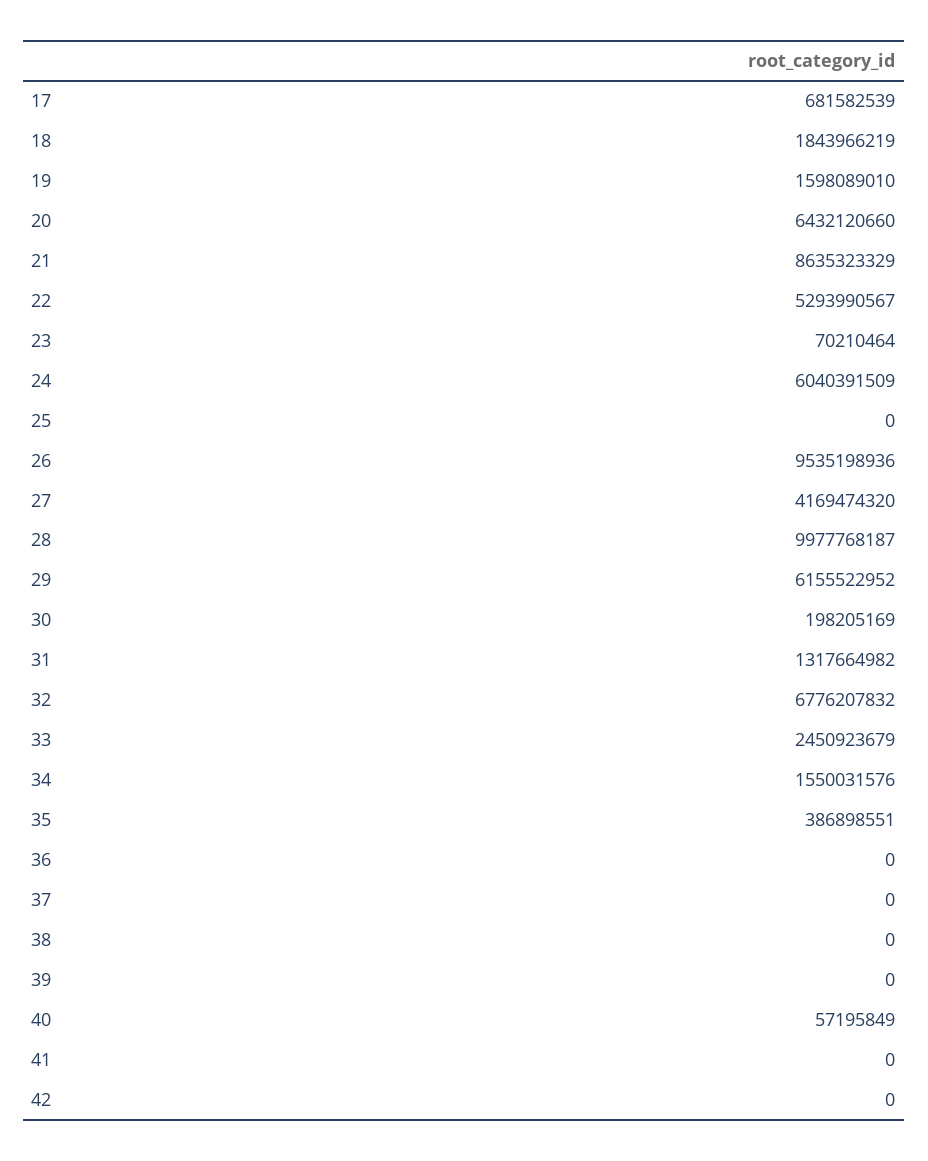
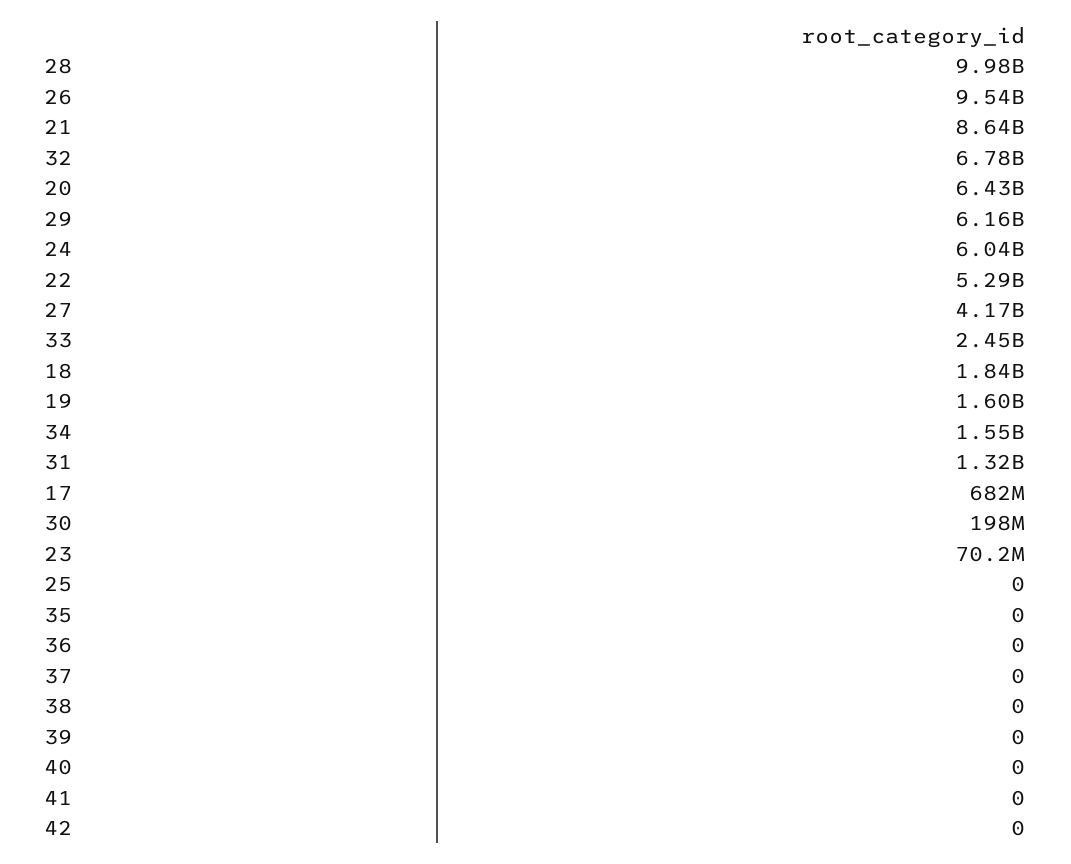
35: 386898551 -> 0
40: 57195849 -> 0

